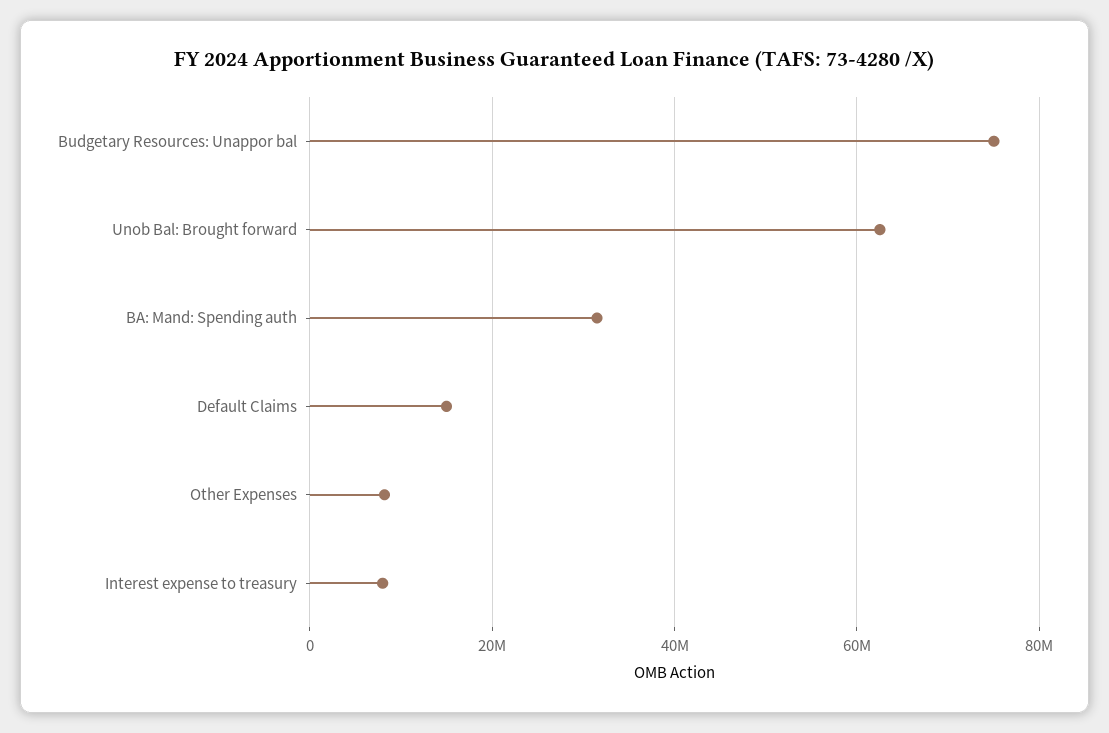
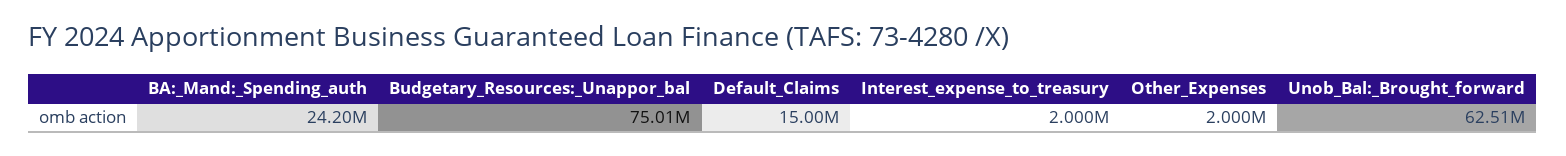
BA: Mand: Spending auth: 32000000 -> 24200000
Other Expenses: 8000000 -> 2000000
Interest expense to treasury: 8000000 -> 2000000

